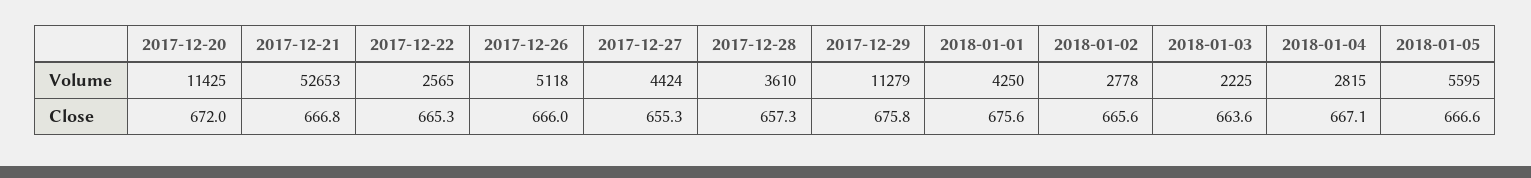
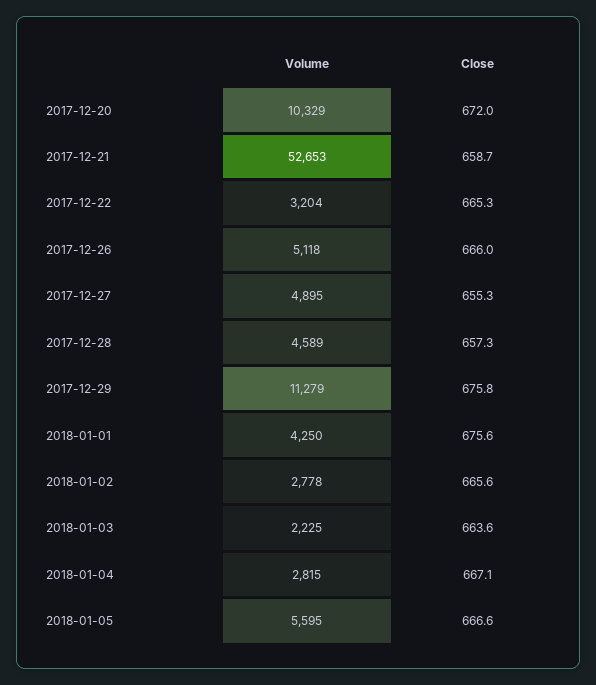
2017-12-20, Volume: 11425 -> 10329
2017-12-22, Volume: 2565 -> 3204
2017-12-27, Volume: 4424 -> 4895
2017-12-28, Volume: 3610 -> 4589
2017-12-21, Close: 666.8 -> 658.7

